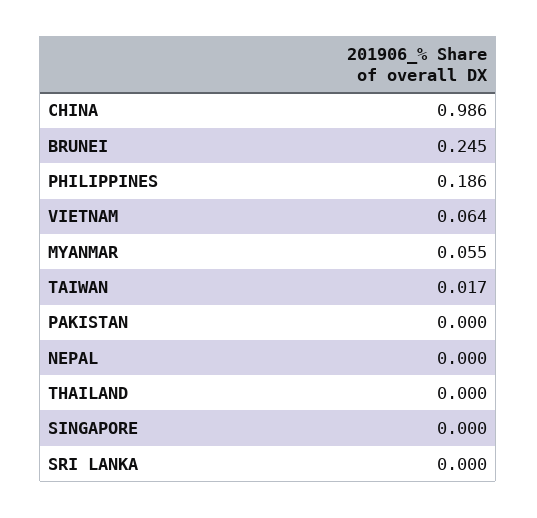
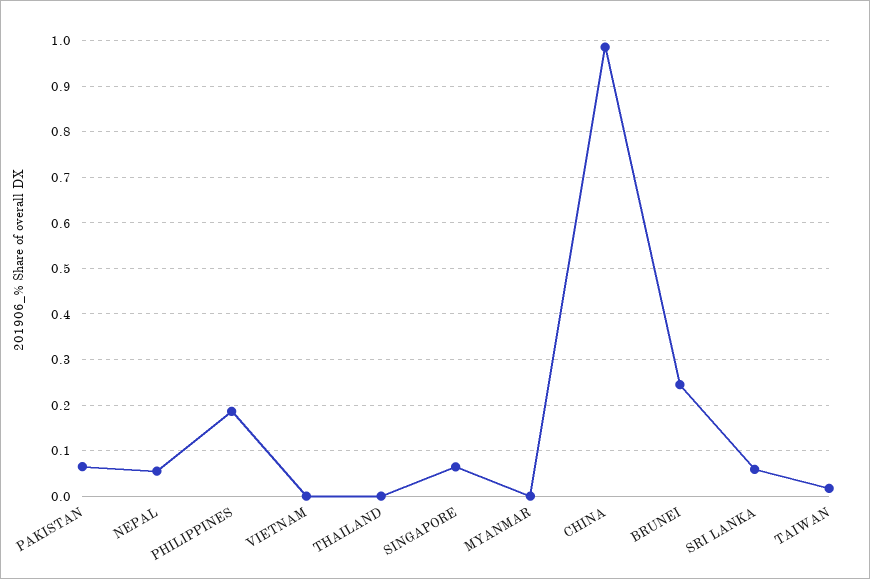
VIETNAM: 0.064 -> 0
MYANMAR: 0.055 -> 0
PAKISTAN: 0 -> 0.06
NEPAL: 0 -> 0.06
SINGAPORE: 0 -> 0.06
SRI LANKA: 0 -> 0.06

